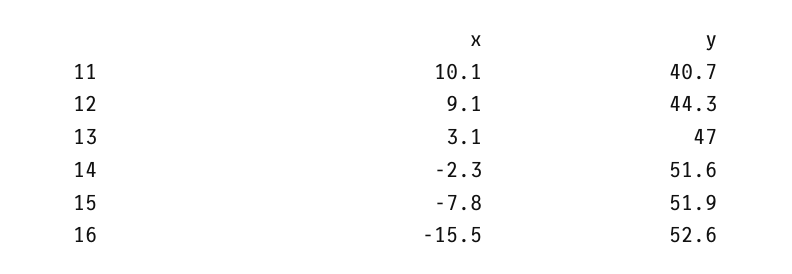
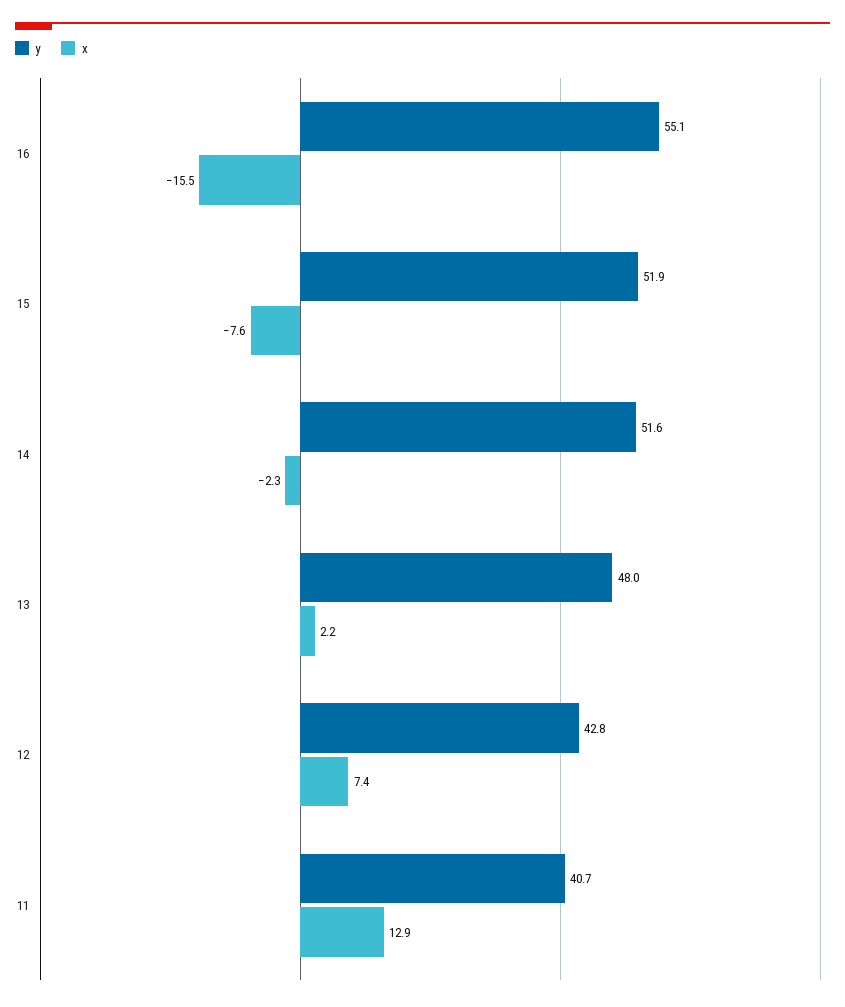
x, 11: 10.1 -> 12.9
x, 12: 9.1 -> 7.4
y, 12: 44.3 -> 42.8
x, 13: 3.1 -> 2.2
y, 13: 47 -> 48
x, 15: -7.8 -> -7.6
y, 16: 52.6 -> 55.1

